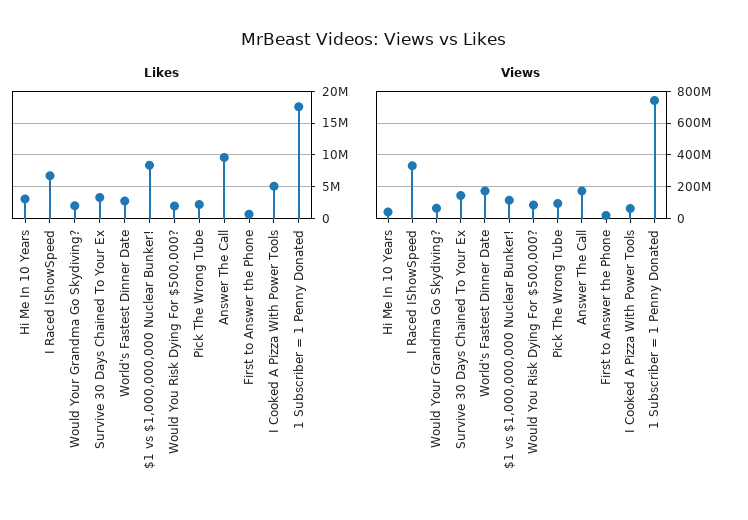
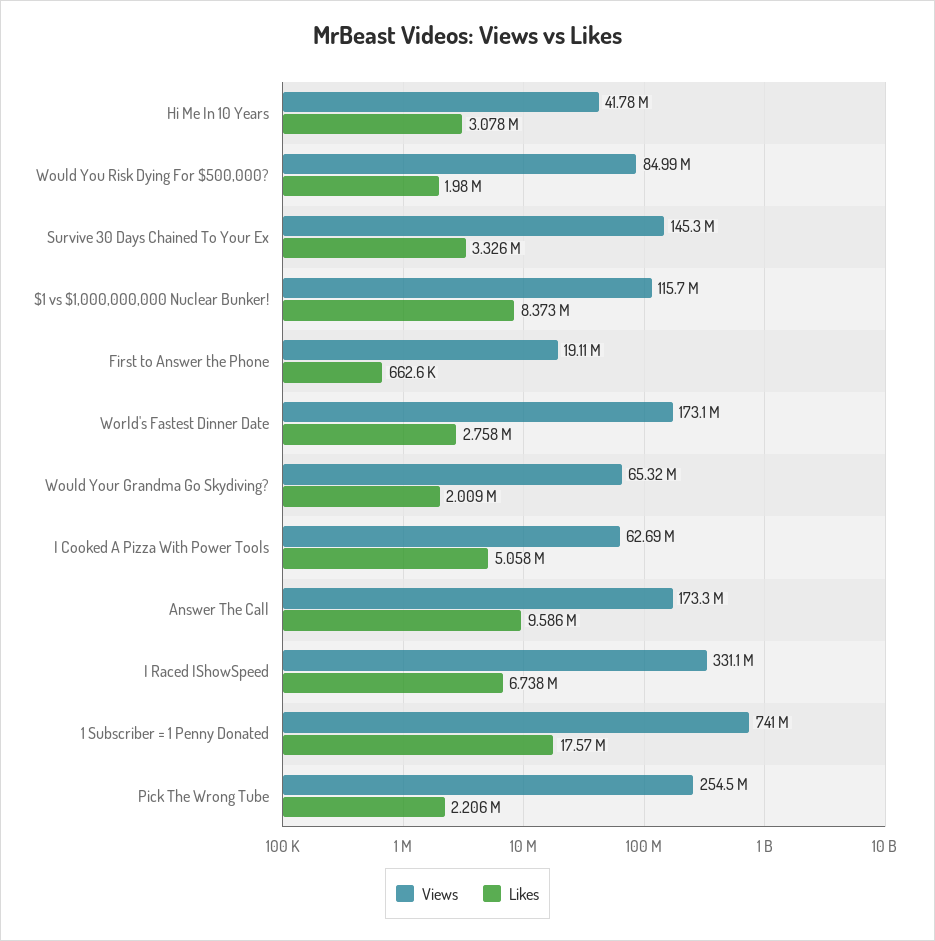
Views, Pick The Wrong Tube: 100000000 -> 254500000

